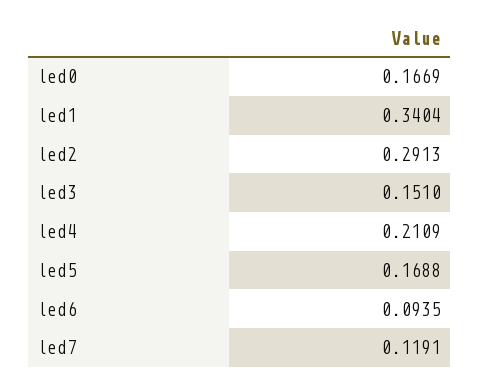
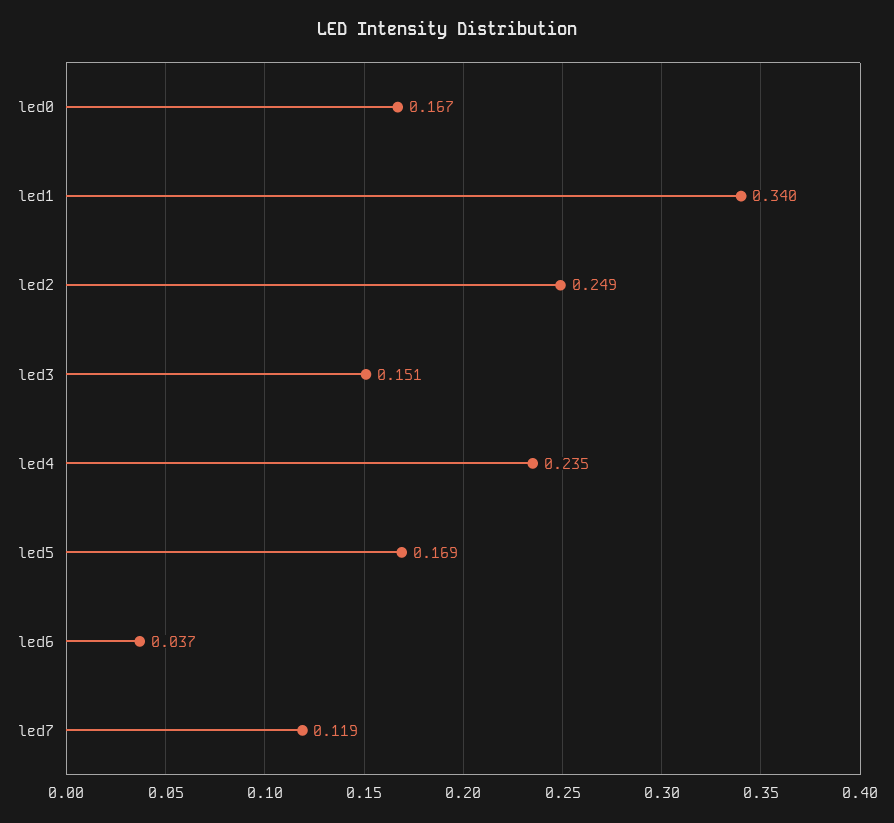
led2: 0.2913 -> 0.249
led4: 0.2109 -> 0.235
led6: 0.0935 -> 0.037

